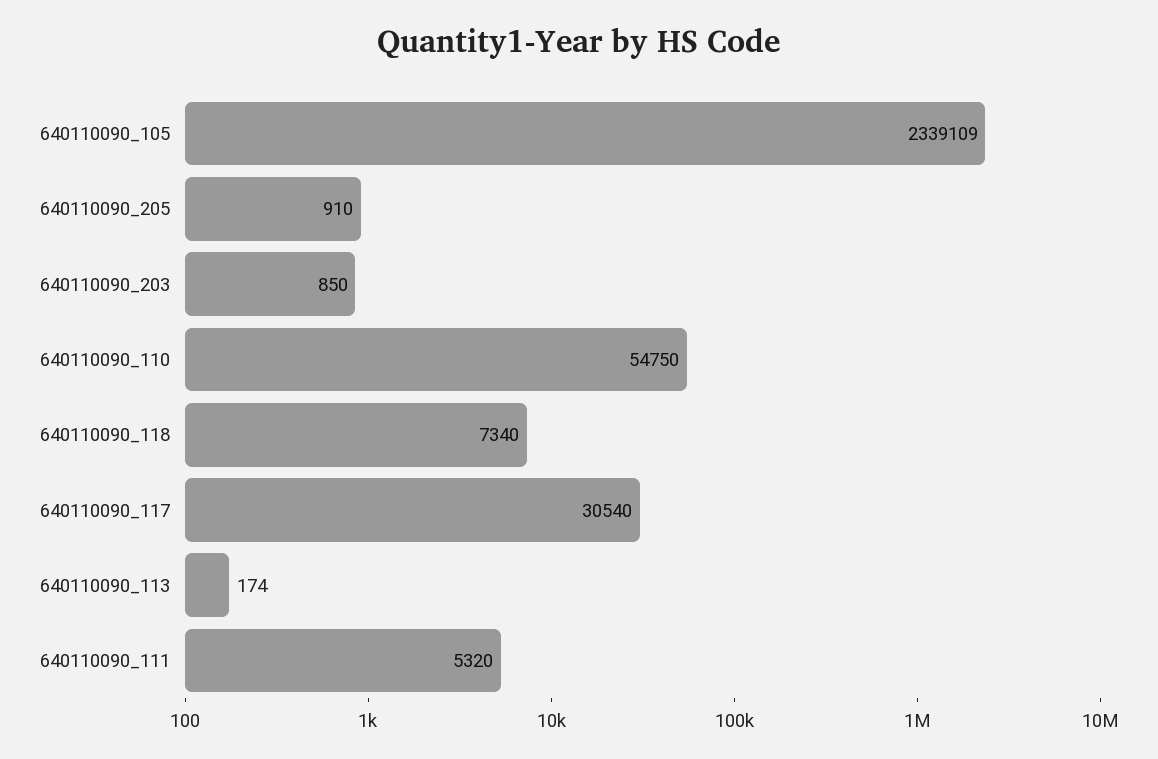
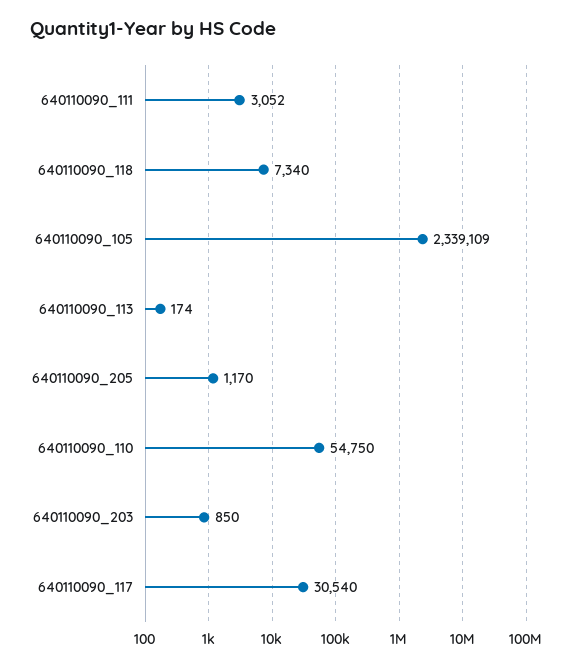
640110090_205: 910 -> 1170
640110090_111: 5320 -> 3052

